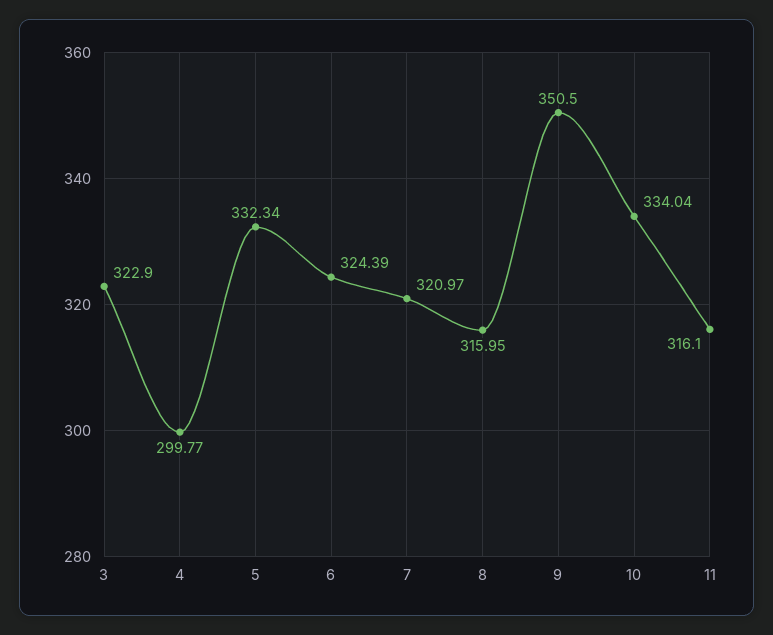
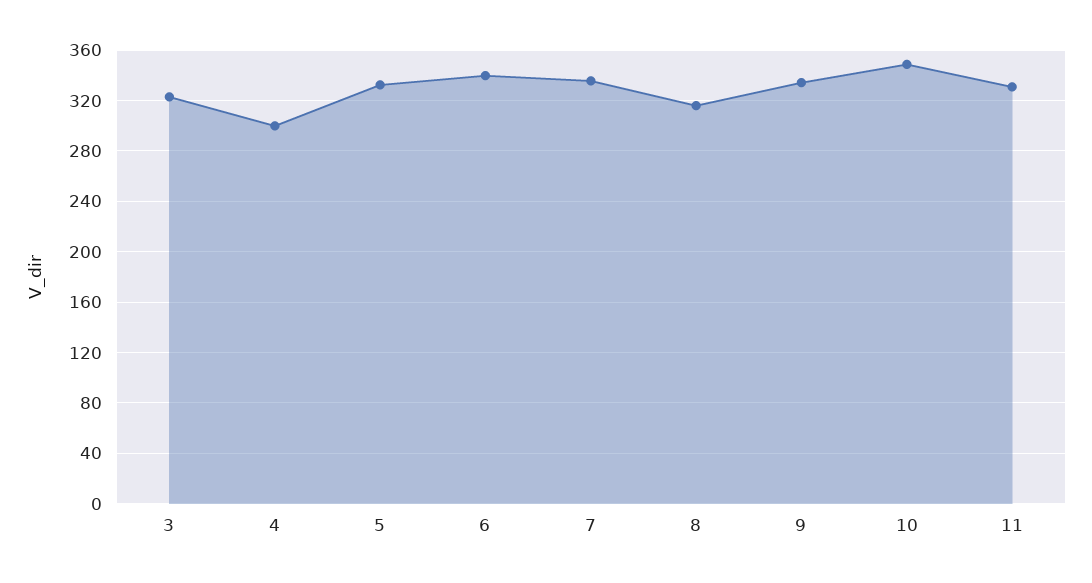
6: 324.39 -> 340
7: 320.97 -> 335
9: 350.5 -> 335
10: 334.04 -> 350
11: 316.1 -> 330

